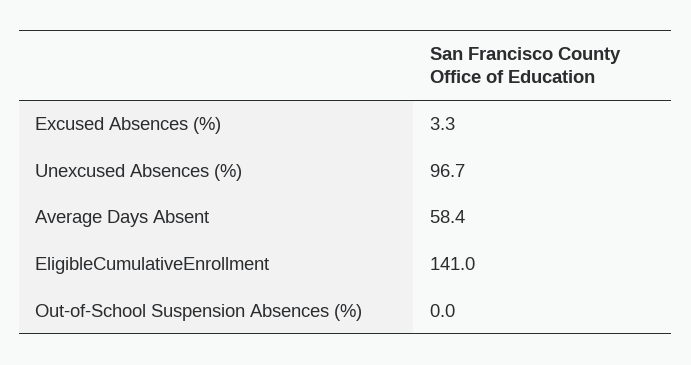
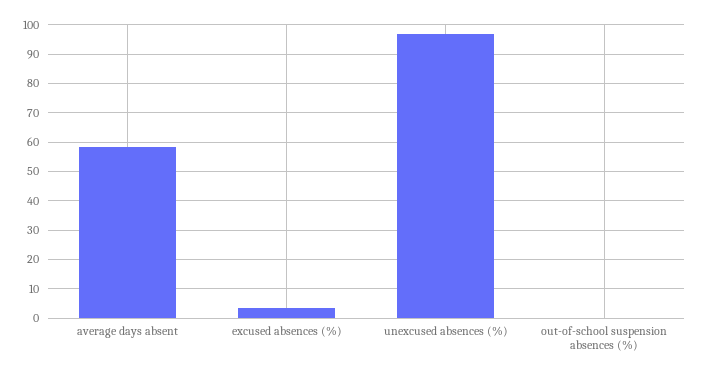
EligibleCumulativeEnrollment: 141 -> none

